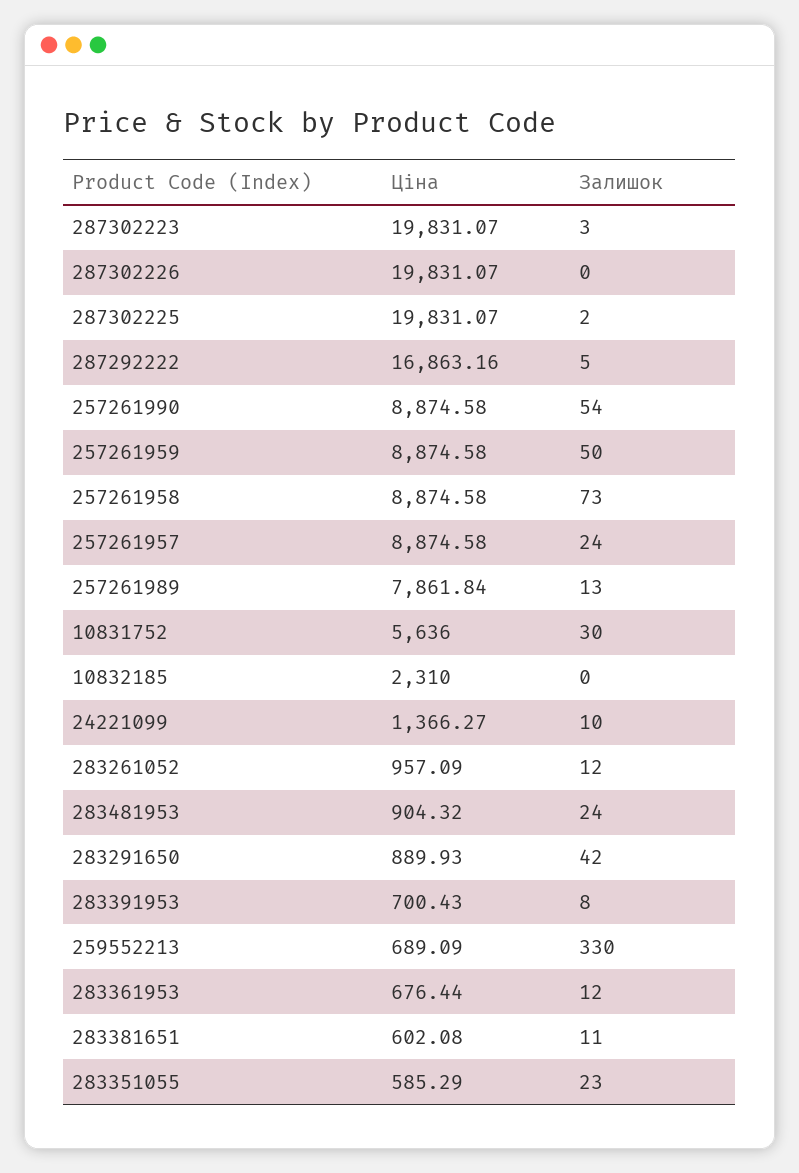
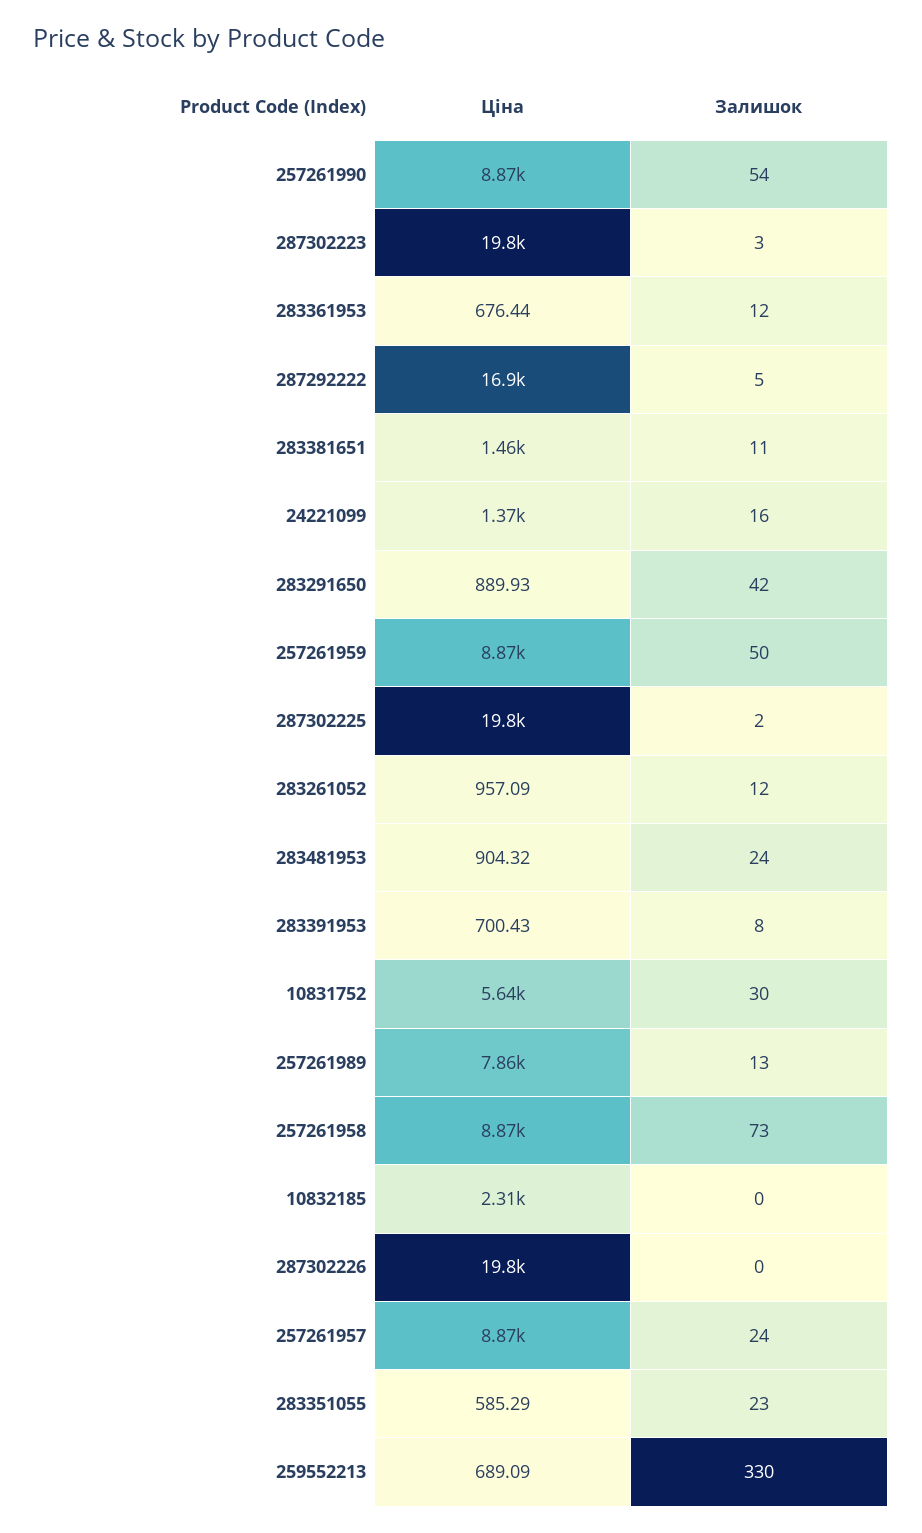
Залишок, 24221099: 10 -> 16
Ціна, 283381651: 602.08 -> 1460

